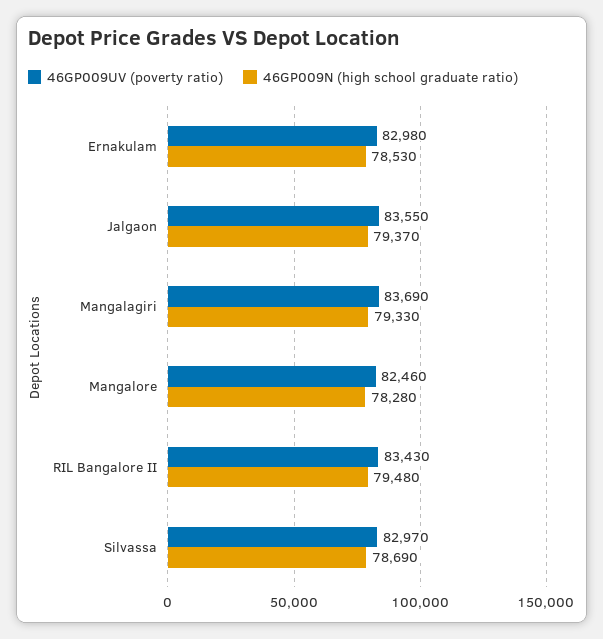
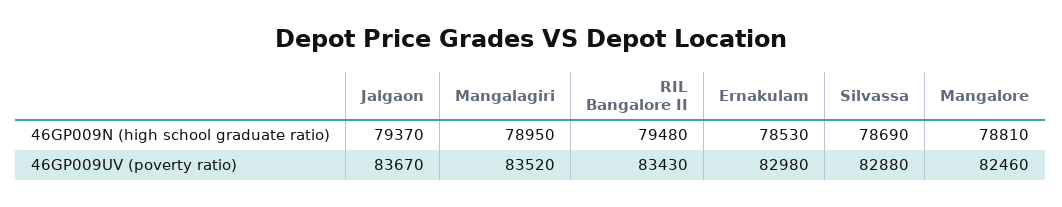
46GP009UV (poverty ratio), Jalgaon: 83550 -> 83670
46GP009UV (poverty ratio), Mangalagiri: 83690 -> 83520
46GP009N (high school graduate ratio), Mangalagiri: 79330 -> 78950
46GP009N (high school graduate ratio), Mangalore: 78280 -> 78810
46GP009UV (poverty ratio), Silvassa: 82970 -> 82880

